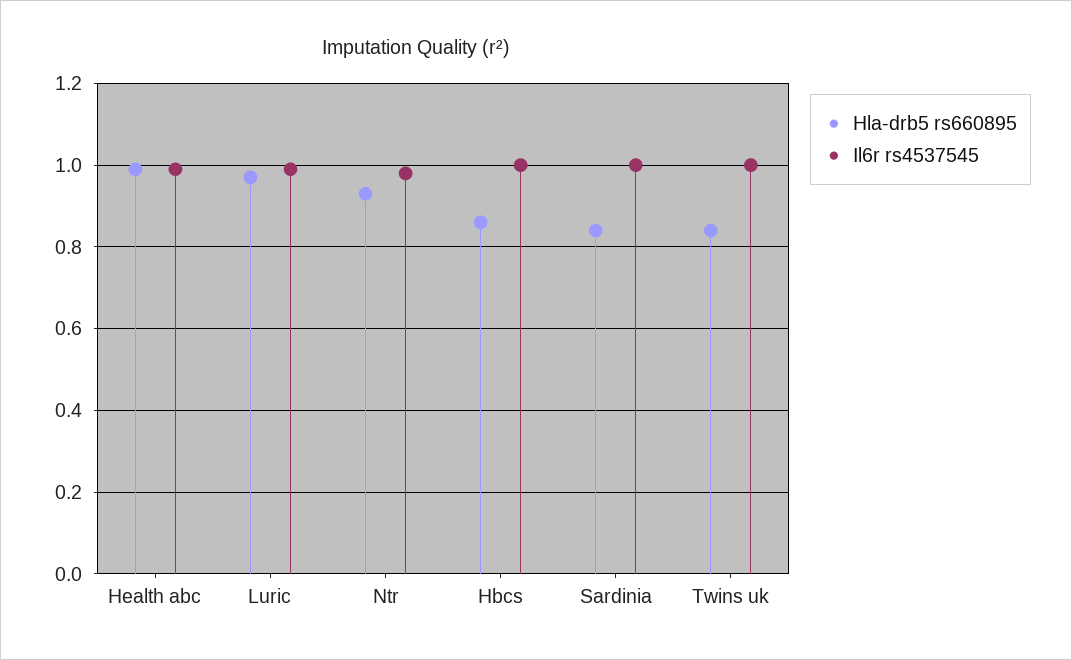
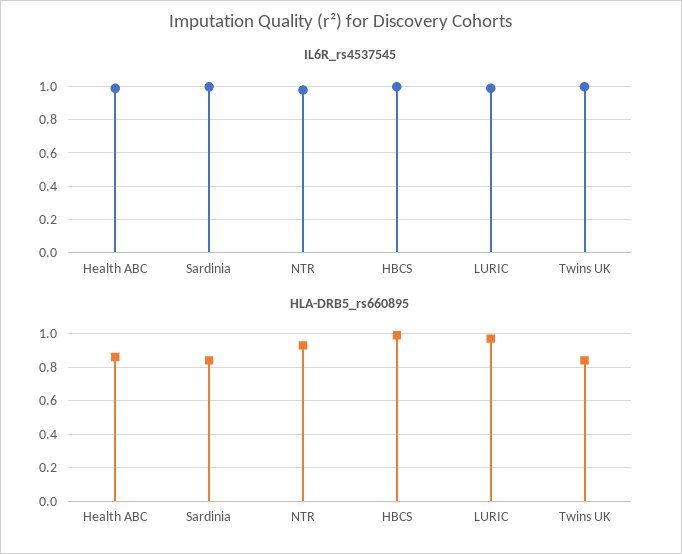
Hla-drb5 rs660895, Health abc: 1 -> 0.85
Hla-drb5 rs660895, Hbcs: 0.85 -> 1

